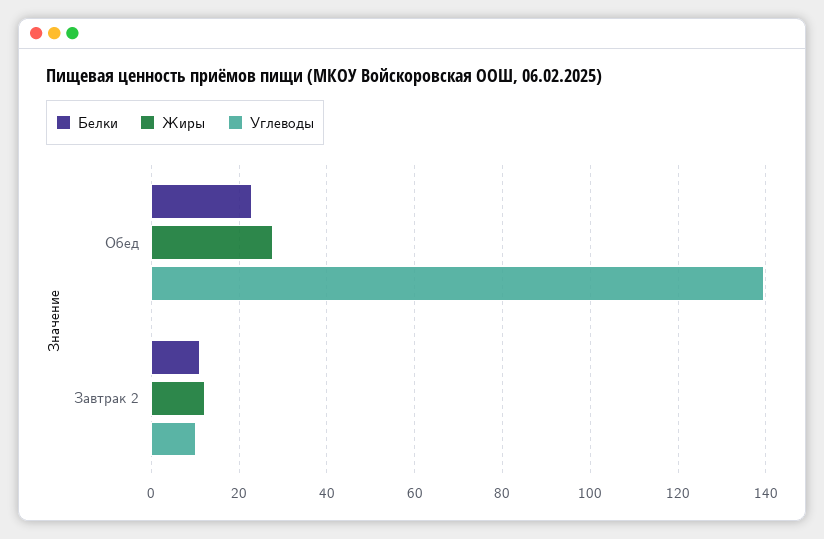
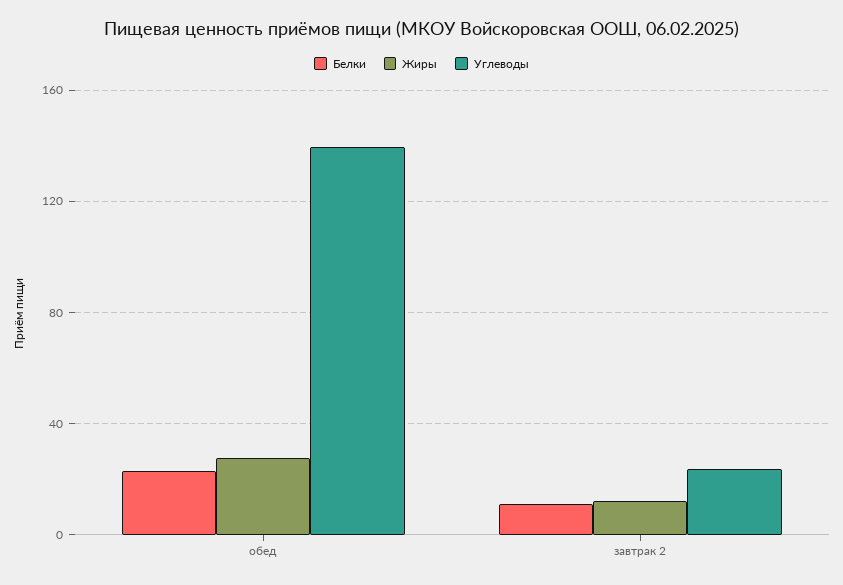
Углеводы, Завтрак 2: 10 -> 25

